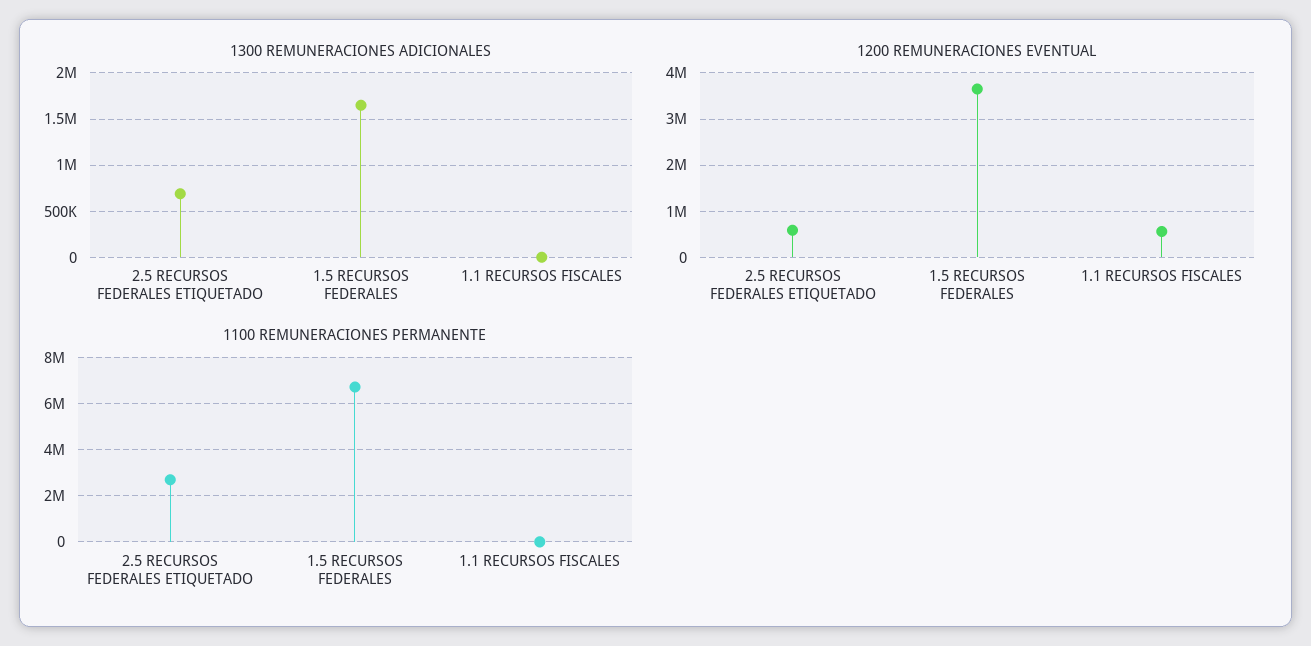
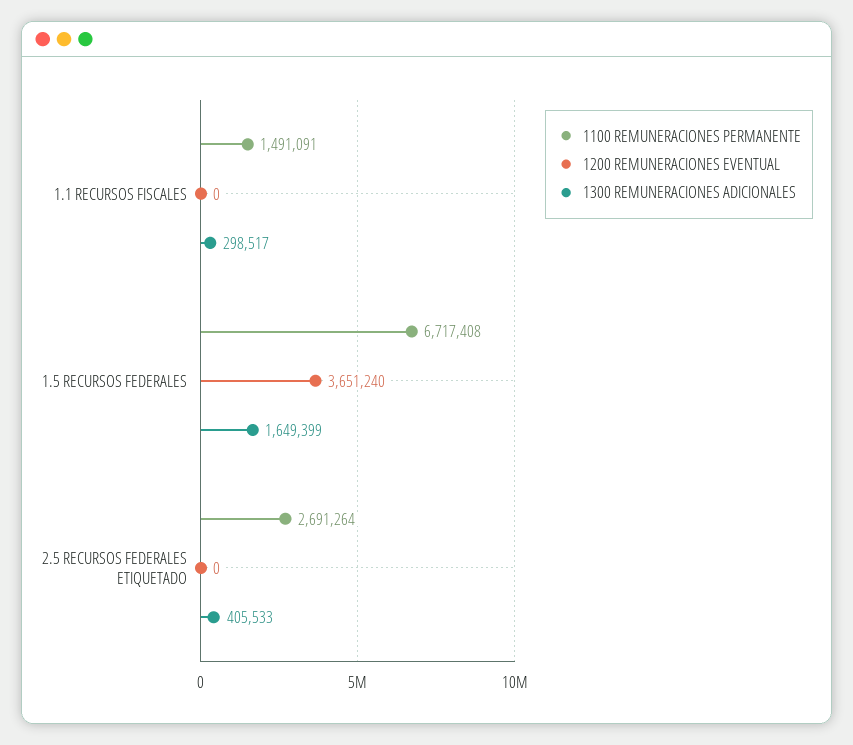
1300 REMUNERACIONES ADICIONALES, 2.5 RECURSOS FEDERALES ETIQUETADO: 700000 -> 405533
1300 REMUNERACIONES ADICIONALES, 1.1 RECURSOS FISCALES: 0 -> 298517
1200 REMUNERACIONES EVENTUAL, 2.5 RECURSOS FEDERALES ETIQUETADO: 600000 -> 0
1200 REMUNERACIONES EVENTUAL, 1.1 RECURSOS FISCALES: 600000 -> 0
1100 REMUNERACIONES PERMANENTE, 1.1 RECURSOS FISCALES: 0 -> 1491091

